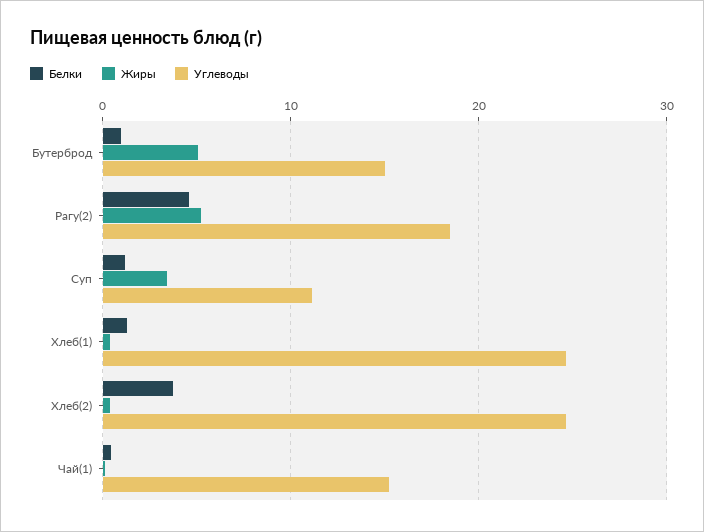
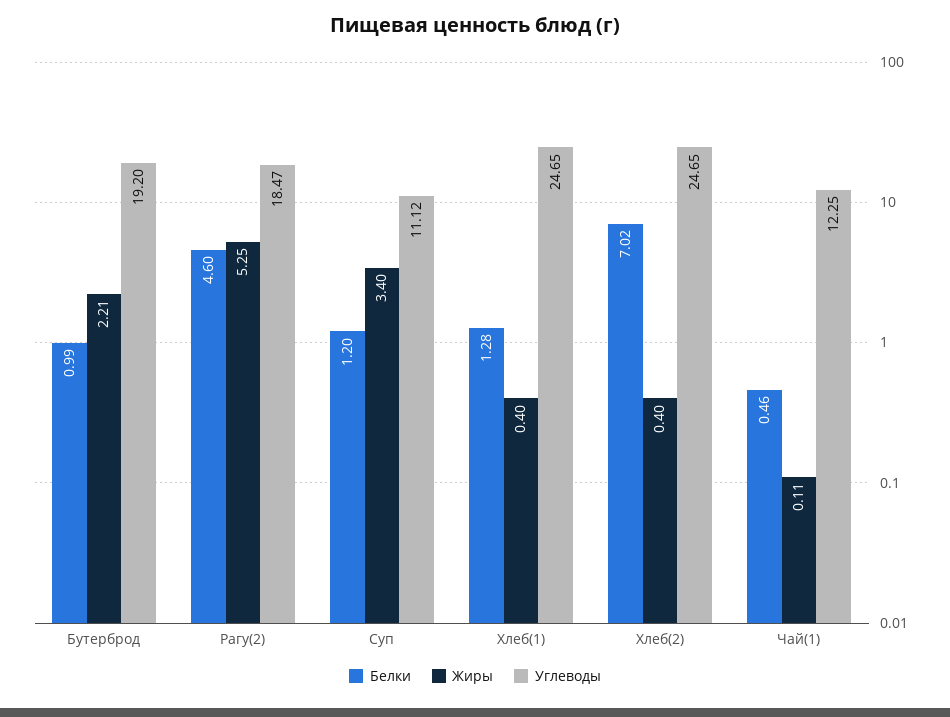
Жиры, Бутерброд: 5 -> 2.21
Углеводы, Бутерброд: 15 -> 19.2
Белки, Хлеб(2): 4 -> 7.02
Углеводы, Чай(1): 15 -> 12.25

